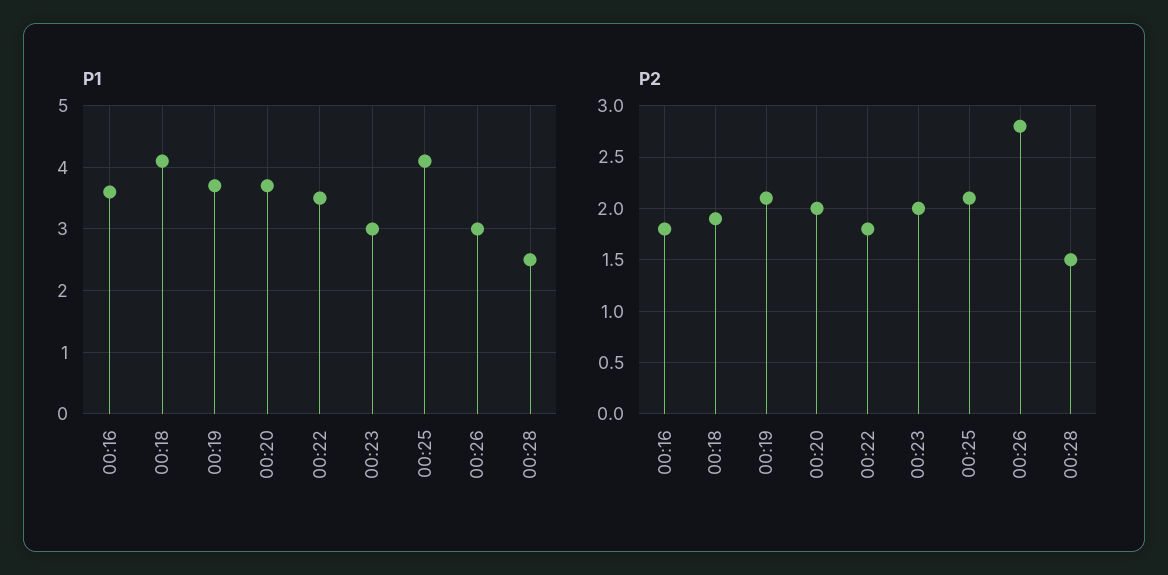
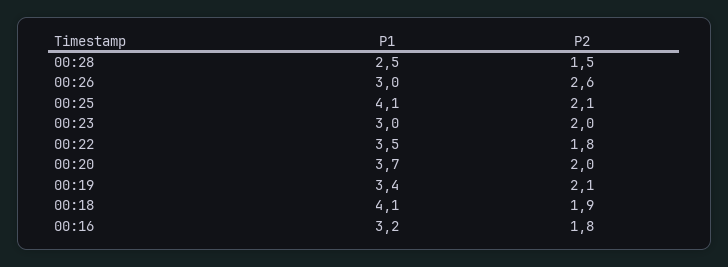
P1, 00:16: 3.6 -> 3.2
P1, 00:19: 3.7 -> 3.4
P2, 00:26: 2.8 -> 2.6

